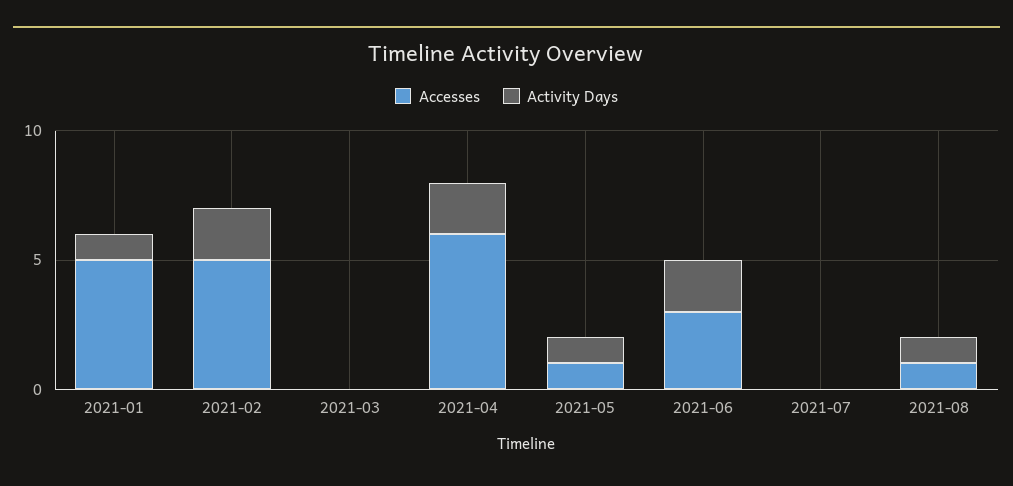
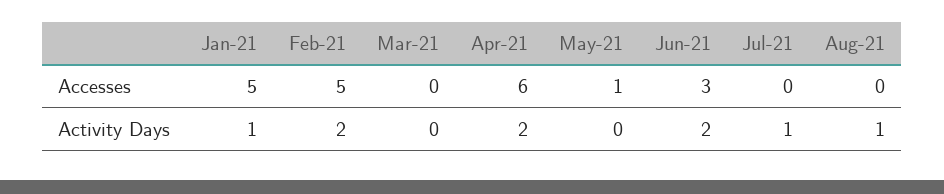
Activity Days, 2021-05: 1 -> 0
Activity Days, 2021-07: 0 -> 1
Accesses, 2021-08: 1 -> 0

